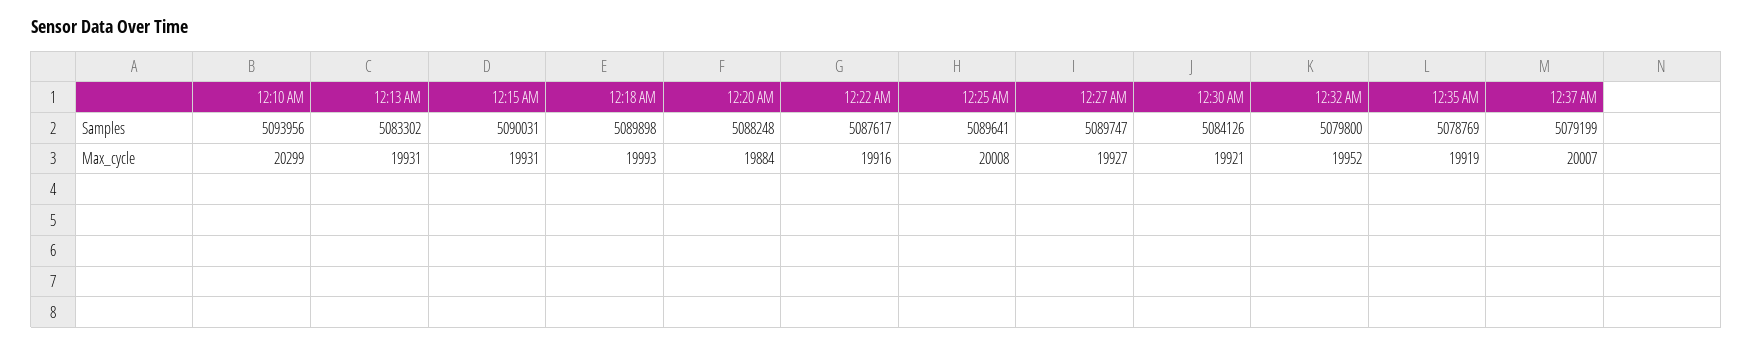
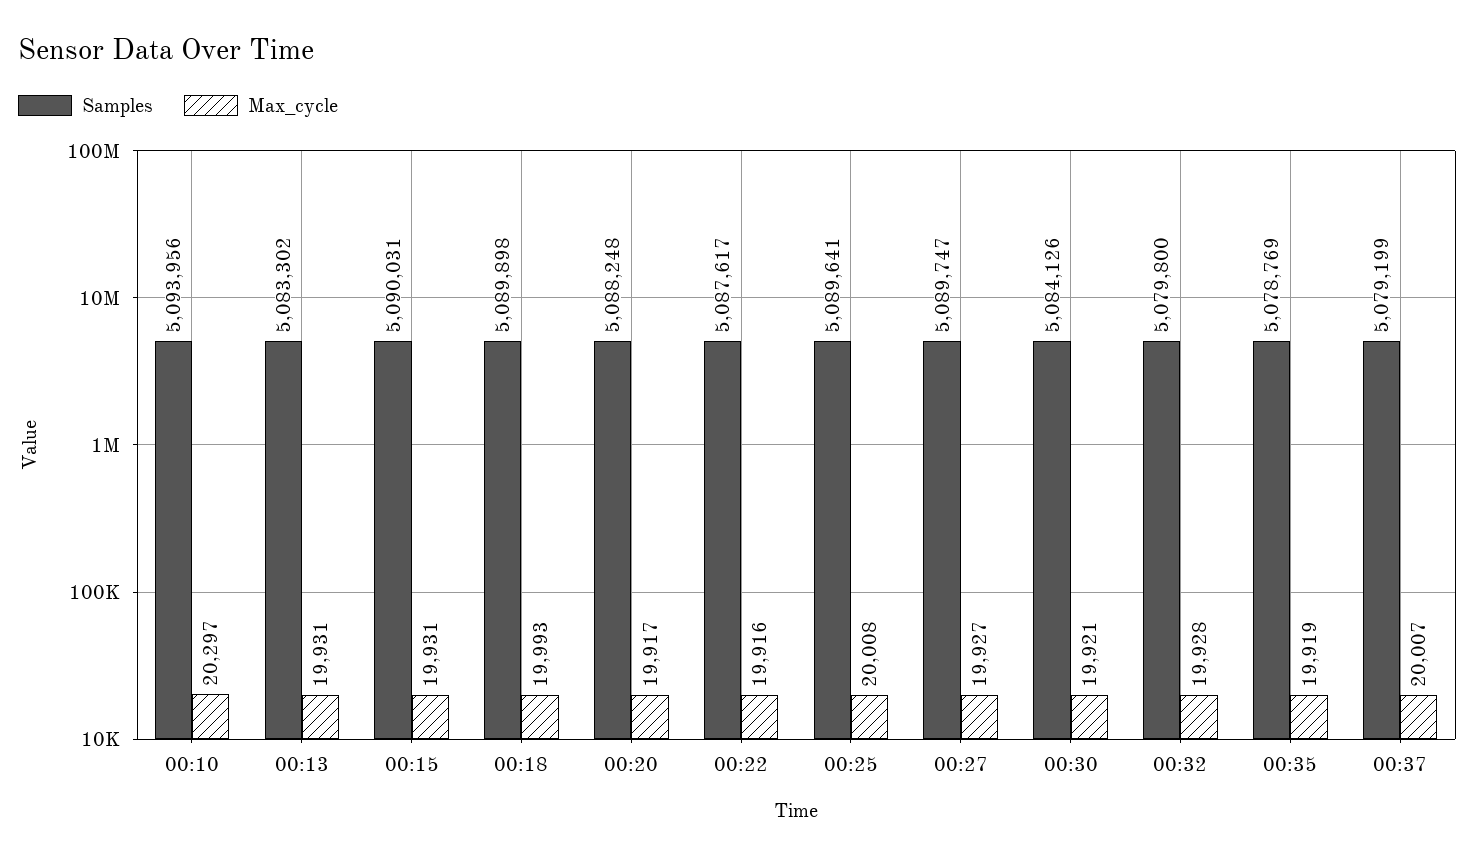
Max_cycle, 12:10 AM: 20299 -> 20297
Max_cycle, 12:20 AM: 19884 -> 19917
Max_cycle, 12:32 AM: 19952 -> 19928

